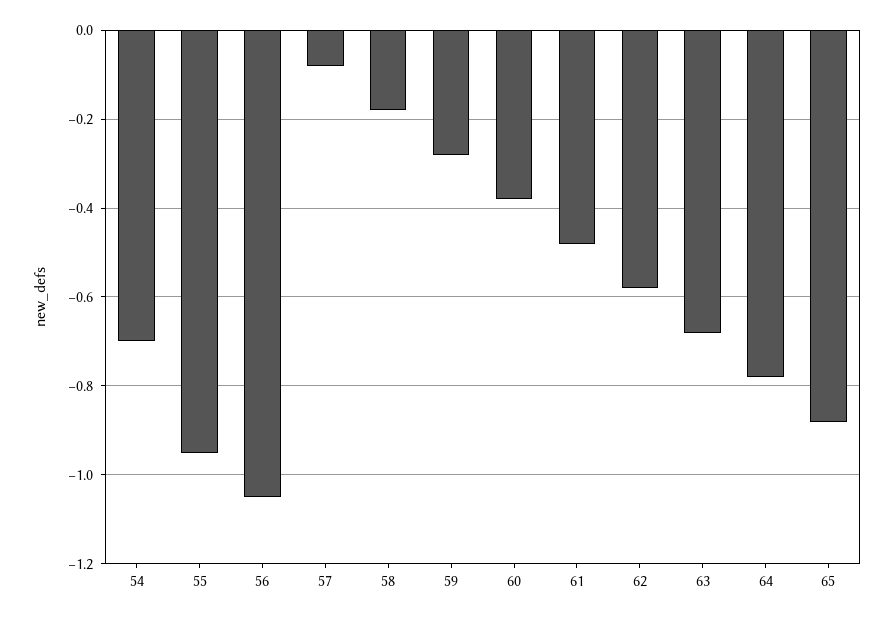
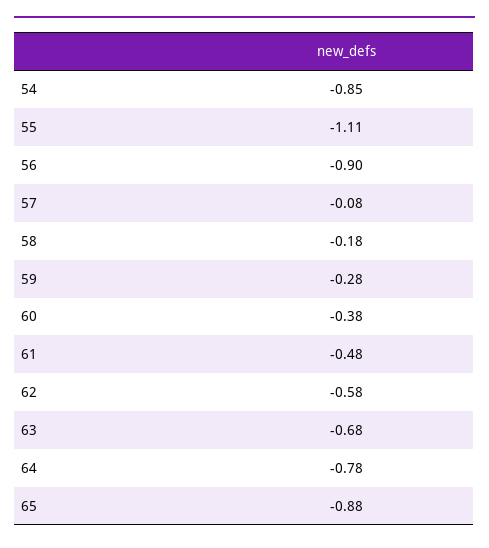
54: -0.7 -> -0.85
55: -0.95 -> -1.11
56: -1.05 -> -0.9

